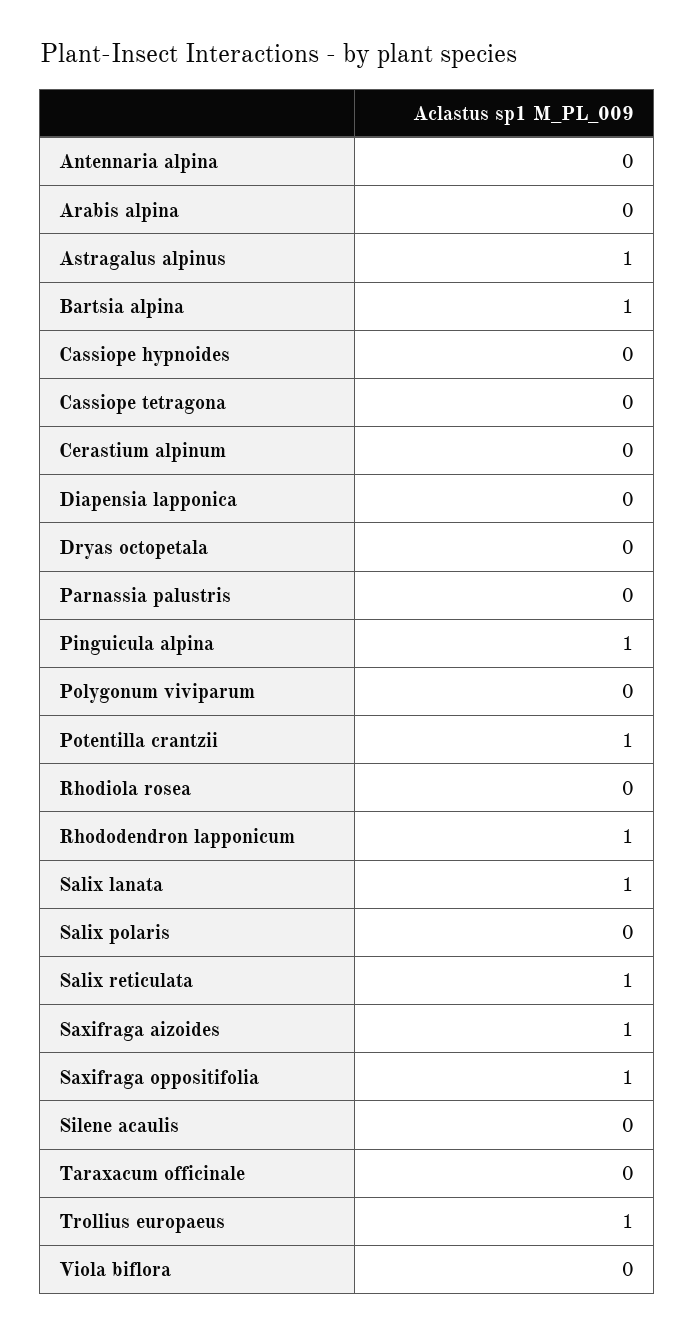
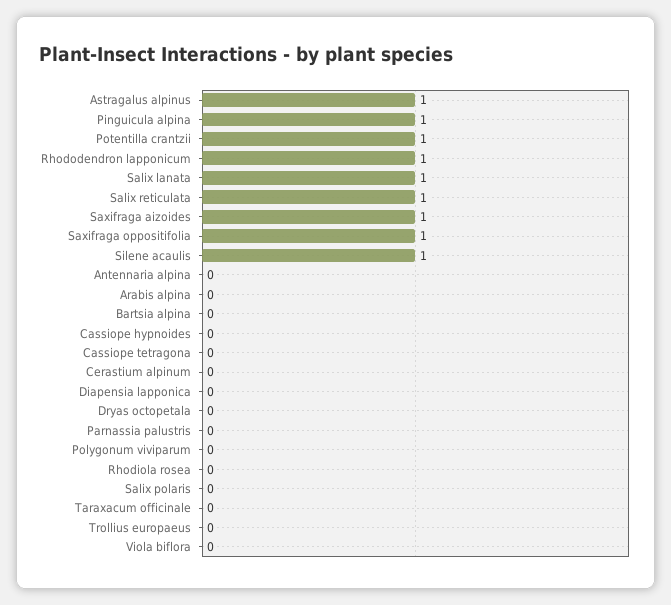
Bartsia alpina: 1 -> 0
Silene acaulis: 0 -> 1
Trollius europaeus: 1 -> 0

